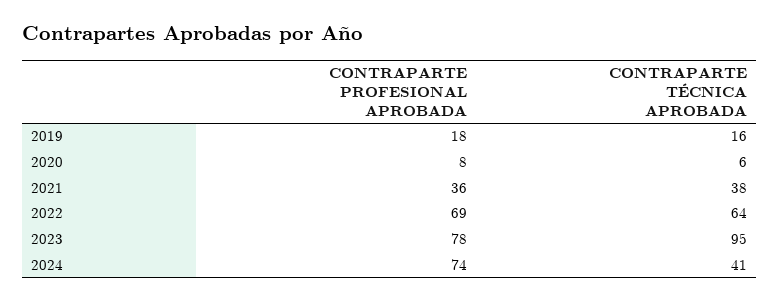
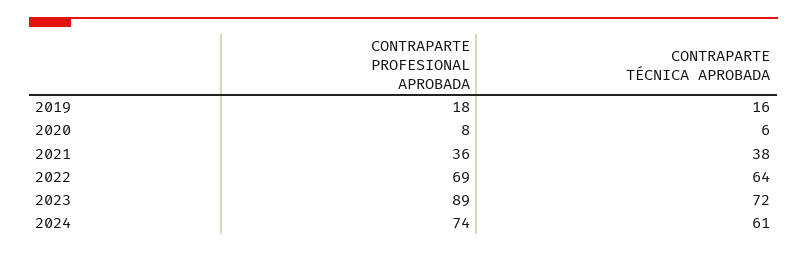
CONTRAPARTE PROFESIONAL APROBADA, 2023: 78 -> 89
CONTRAPARTE TÉCNICA APROBADA, 2023: 95 -> 72
CONTRAPARTE TÉCNICA APROBADA, 2024: 41 -> 61

